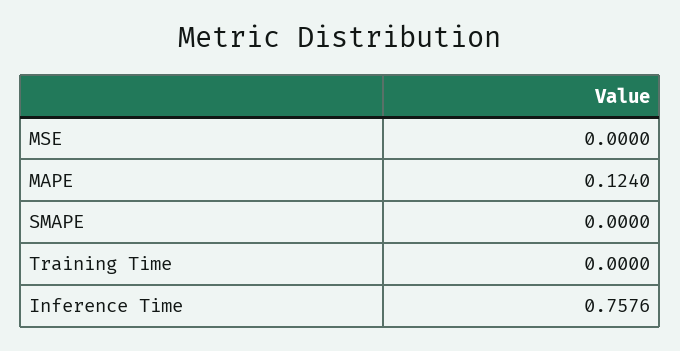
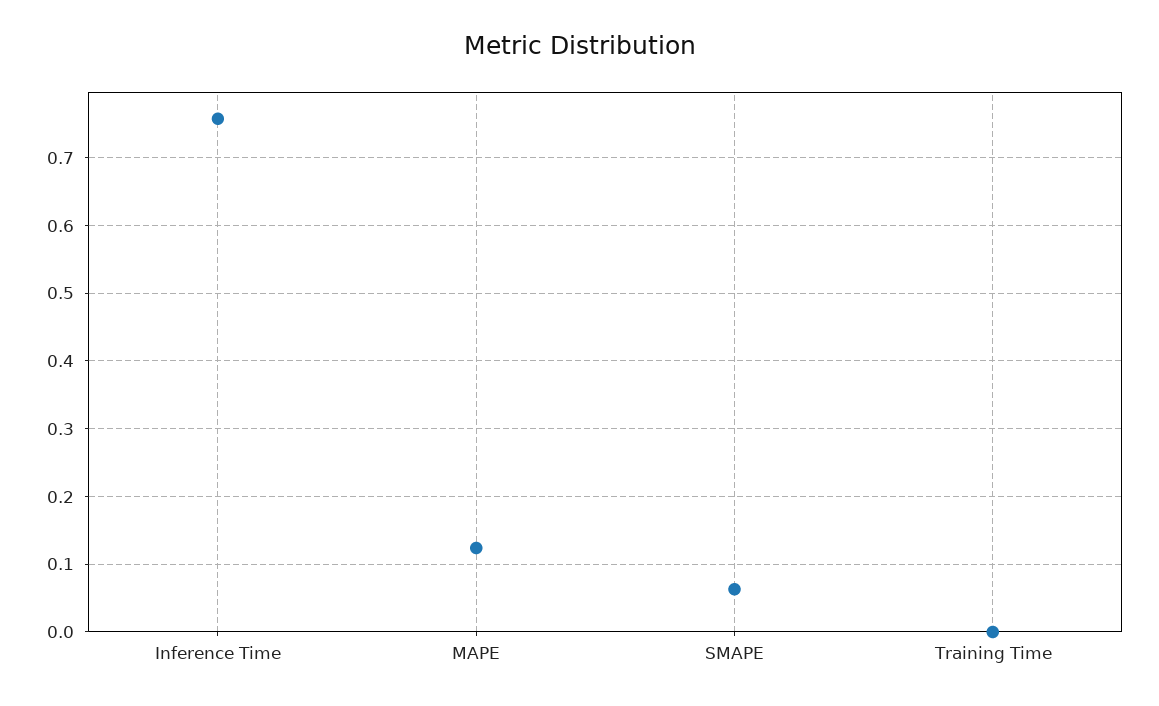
MSE: 0 -> none
SMAPE: 0 -> 0.06

